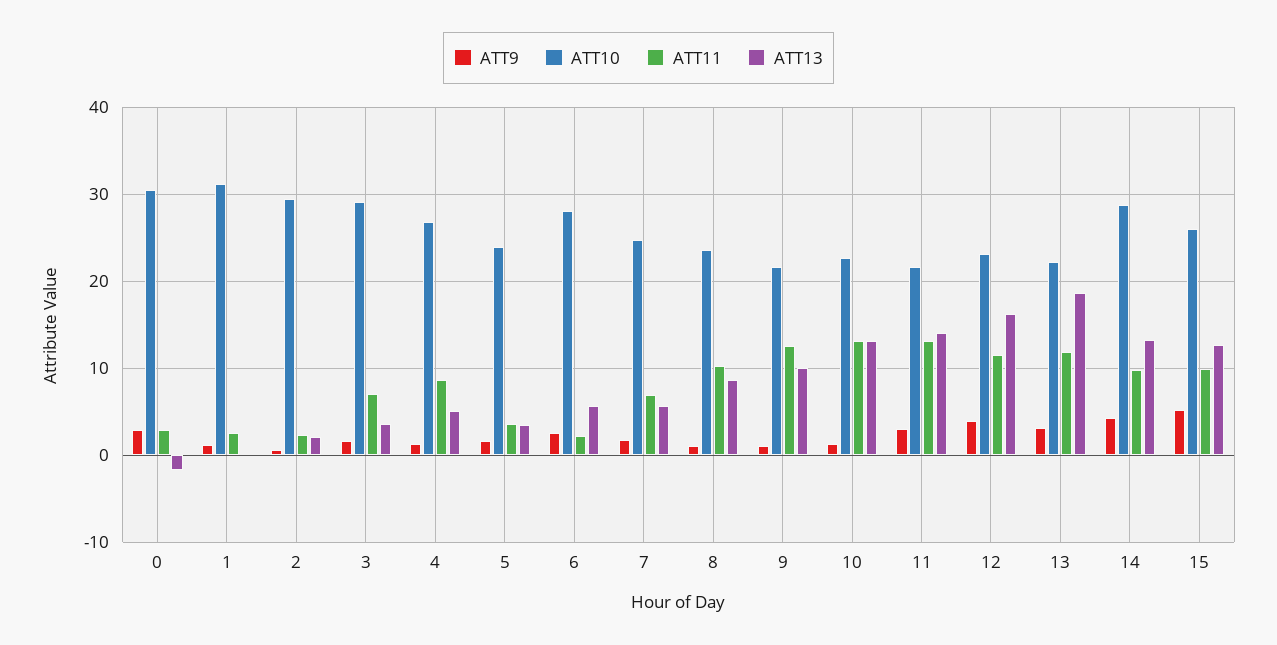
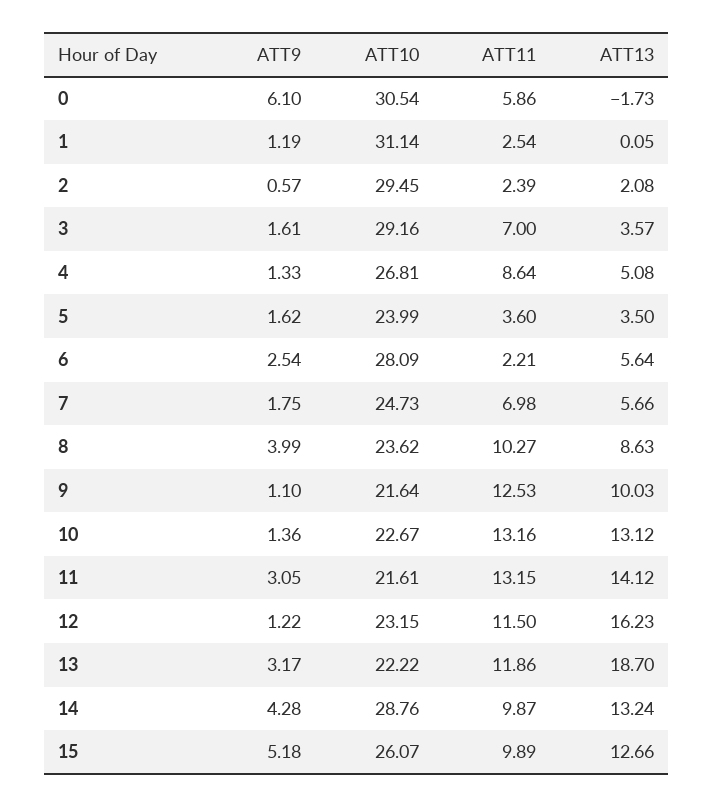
ATT9, 0: 3 -> 6.1
ATT11, 0: 3 -> 5.86
ATT9, 8: 1 -> 3.99
ATT9, 12: 4 -> 1.22

